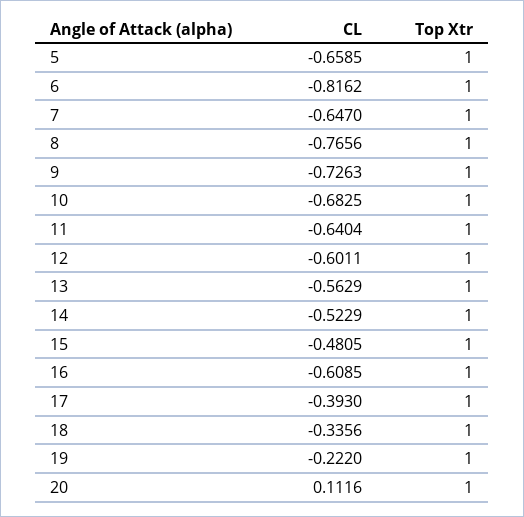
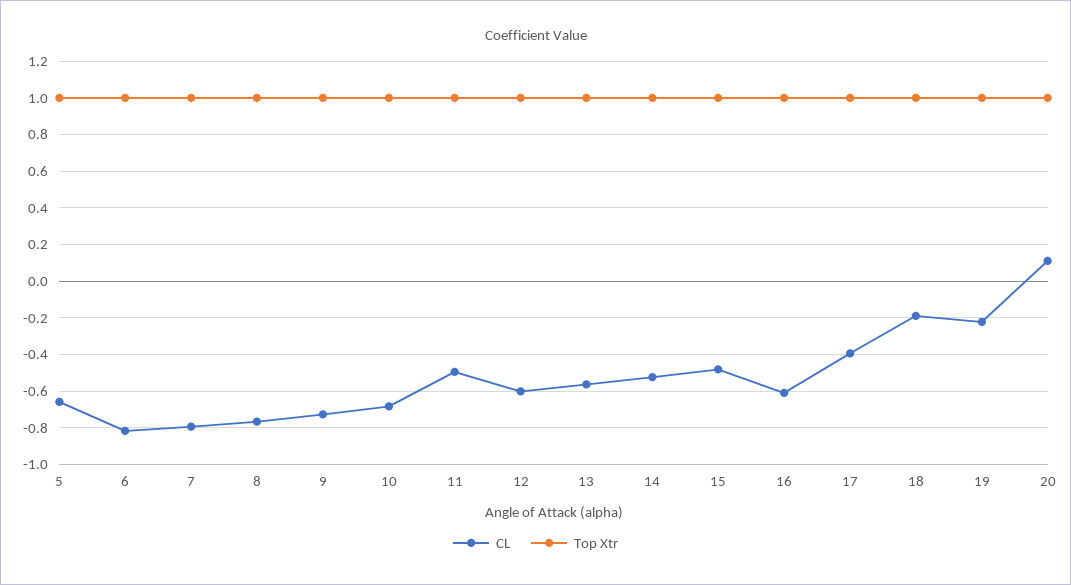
CL, 7: -0.647 -> -0.8
CL, 11: -0.6404 -> -0.5
CL, 18: -0.3356 -> -0.2

